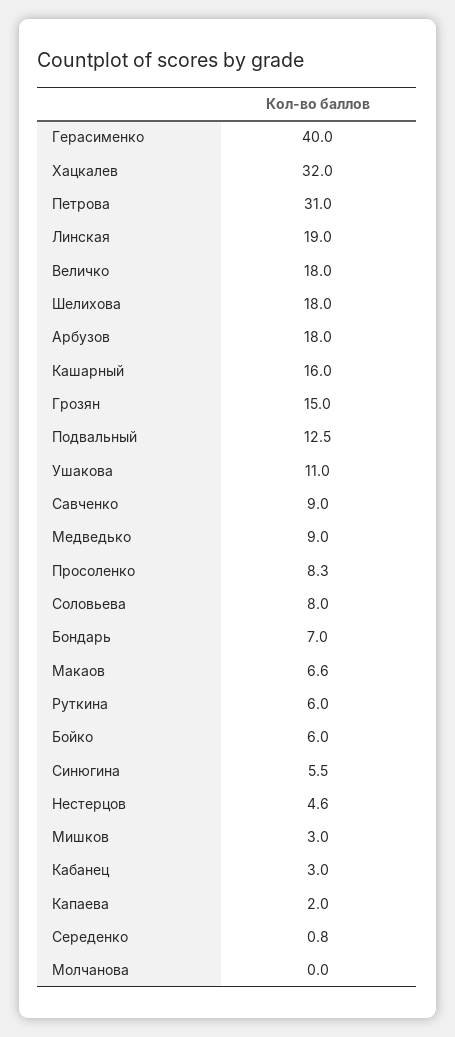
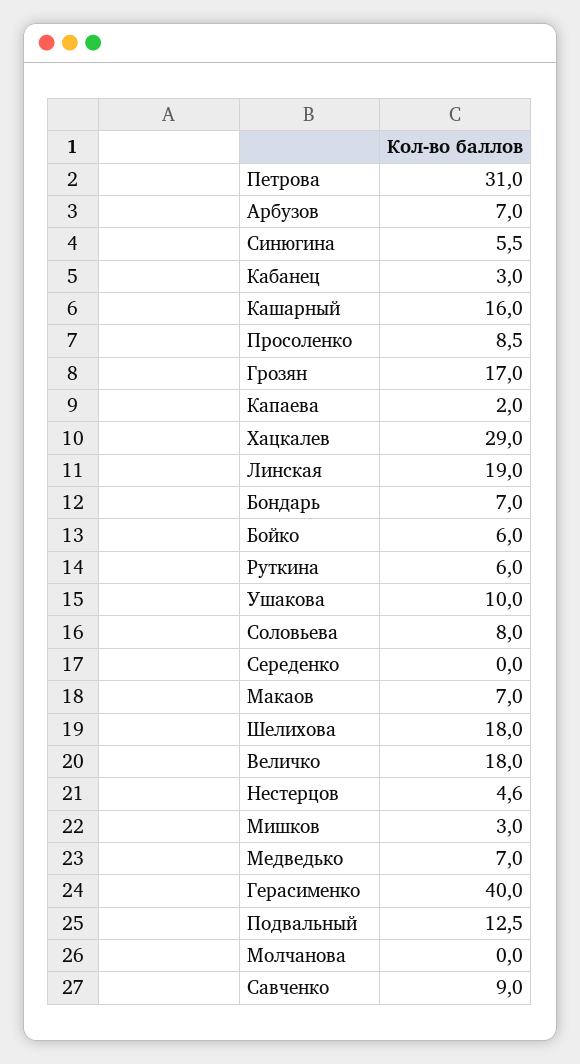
Хацкалев: 32 -> 29
Арбузов: 18 -> 7
Грозян: 15 -> 17
Ушакова: 11 -> 10
Медведько: 9 -> 7
Просоленко: 8.3 -> 8.5
Макаов: 6.6 -> 7
Середенко: 0.8 -> 0

